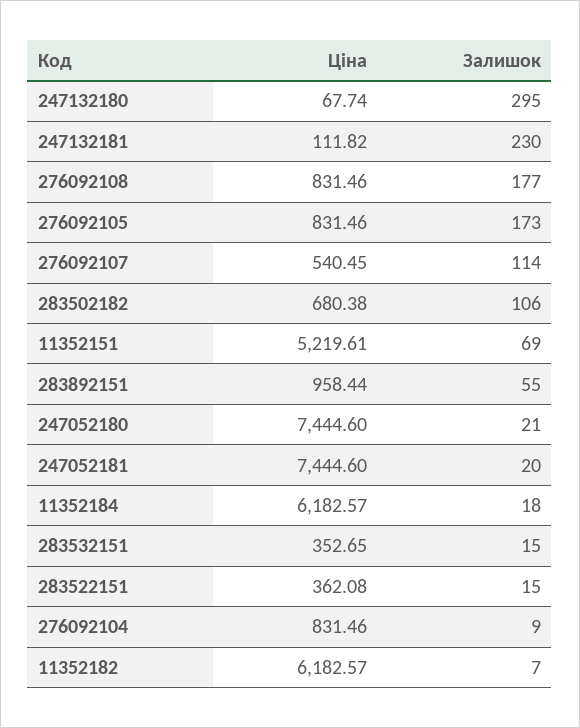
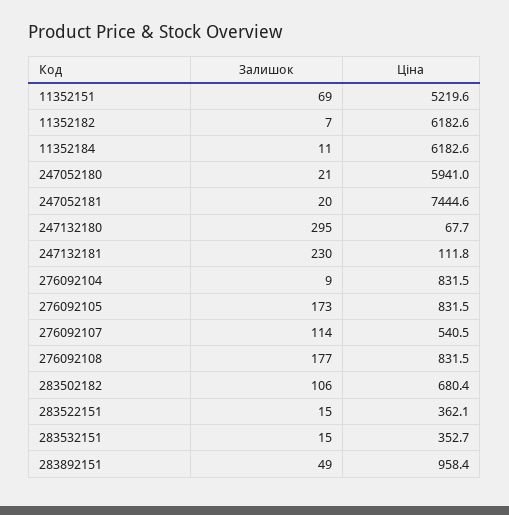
Залишок, 283892151: 55 -> 49
Ціна, 247052180: 7444.6 -> 5941
Залишок, 11352184: 18 -> 11

